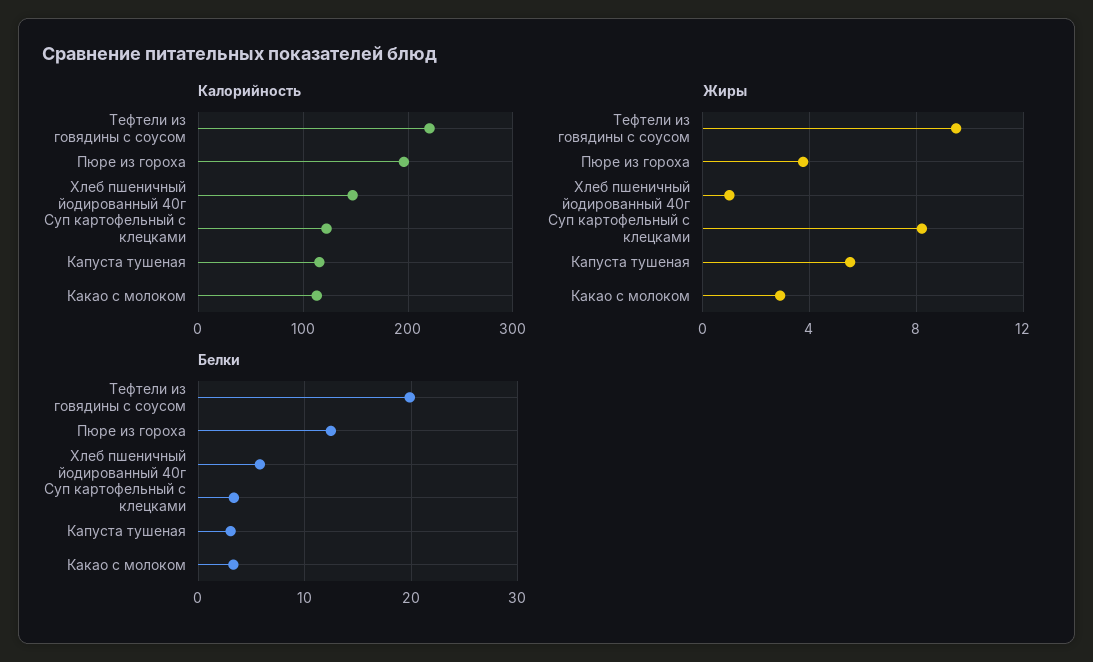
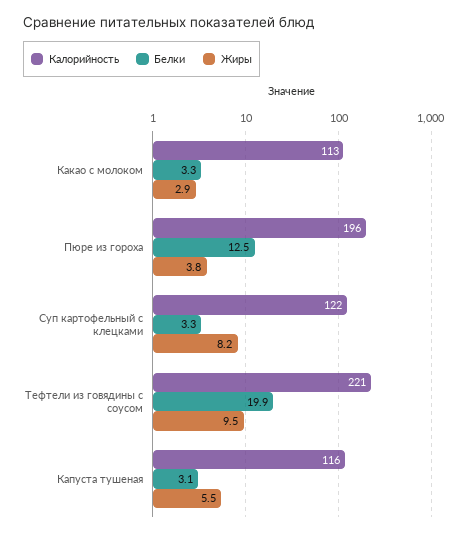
Калорийность, Хлеб пшеничный йодированный 40г: 150 -> none
Жиры, Хлеб пшеничный йодированный 40г: 1 -> none
Белки, Хлеб пшеничный йодированный 40г: 6 -> none

